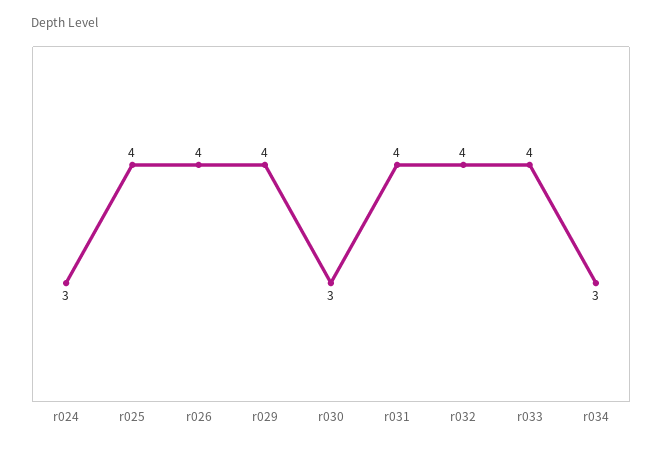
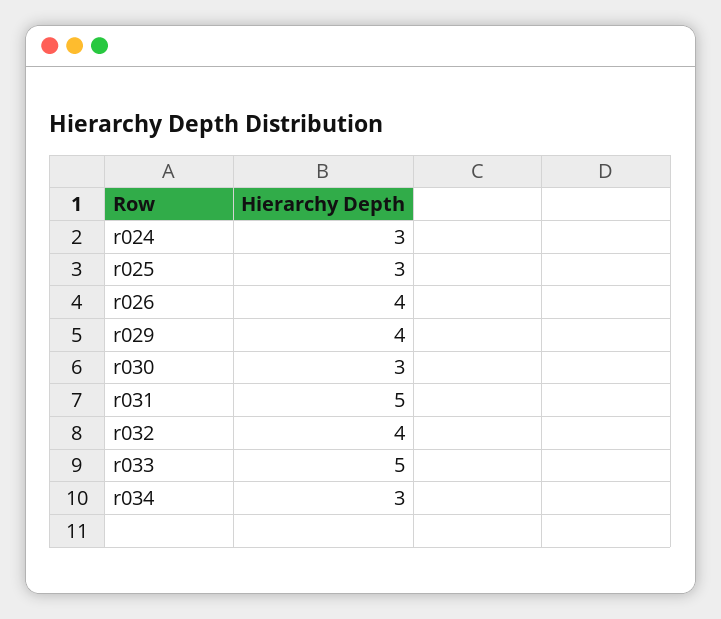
r025: 4 -> 3
r031: 4 -> 5
r033: 4 -> 5

